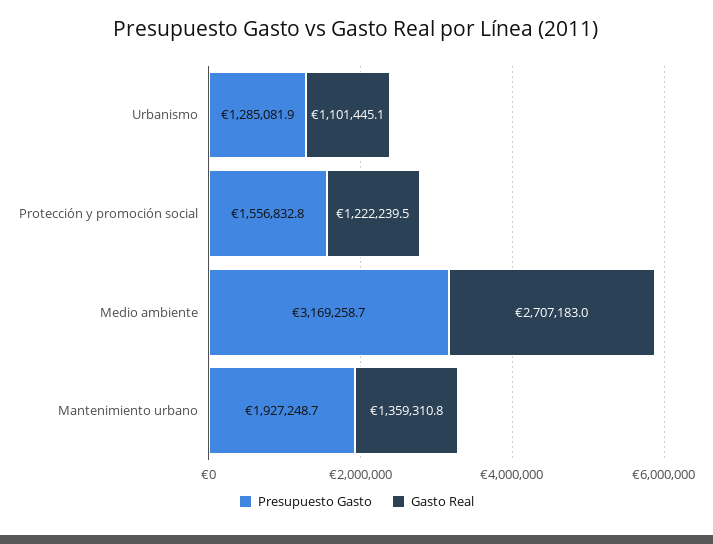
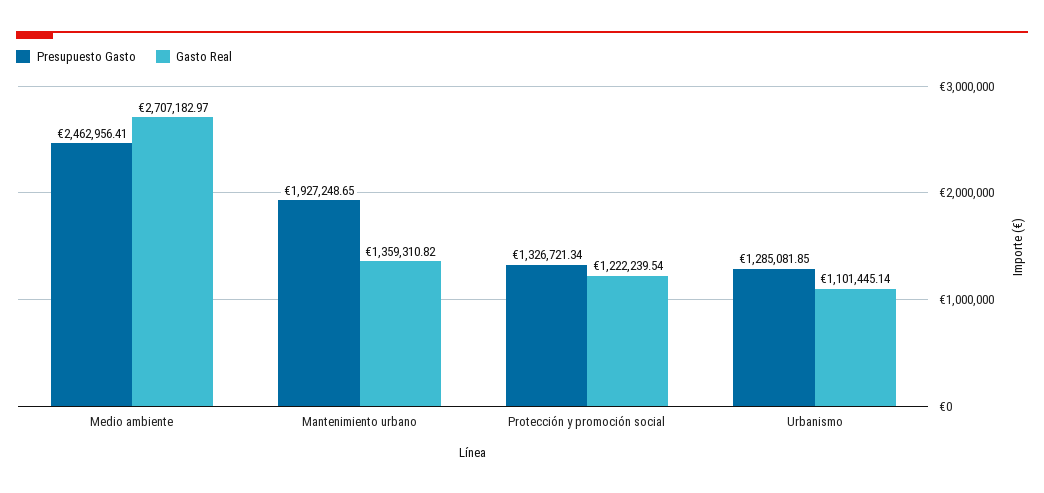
Presupuesto Gasto, Protección y promoción social: 1556832.8 -> 1326721.34
Presupuesto Gasto, Medio ambiente: 3169258.7 -> 2462956.41

